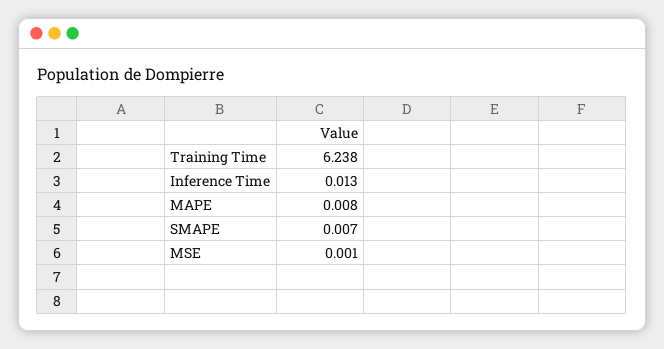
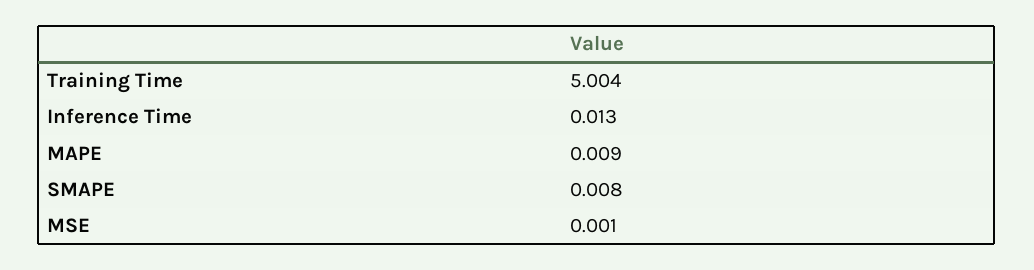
Training Time: 6.238 -> 5.004
MAPE: 0.008 -> 0.009
SMAPE: 0.007 -> 0.008

